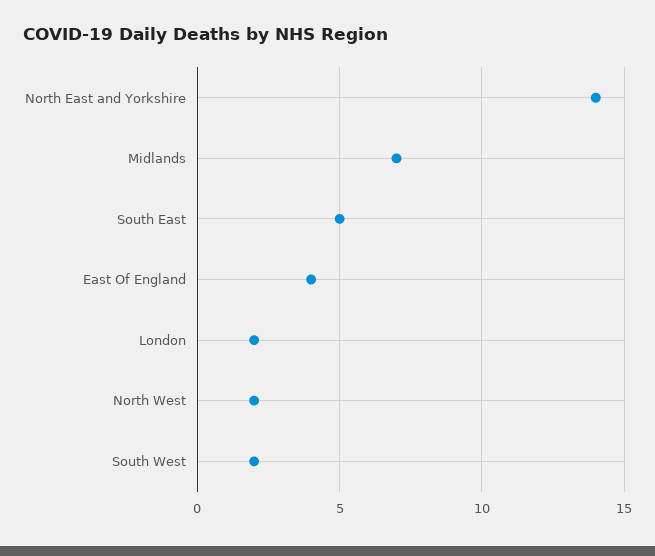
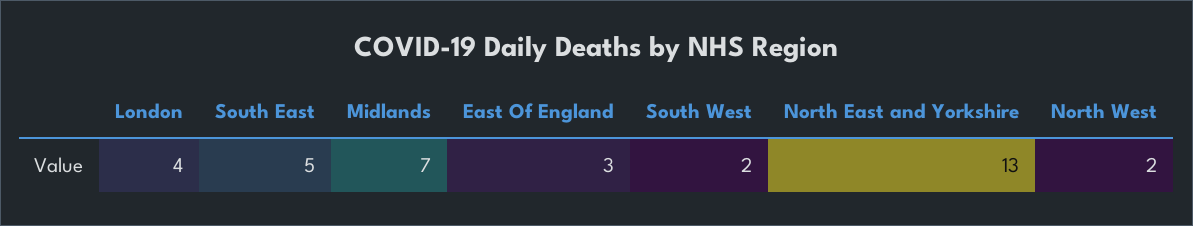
North East and Yorkshire: 14 -> 13
East Of England: 4 -> 3
London: 2 -> 4

